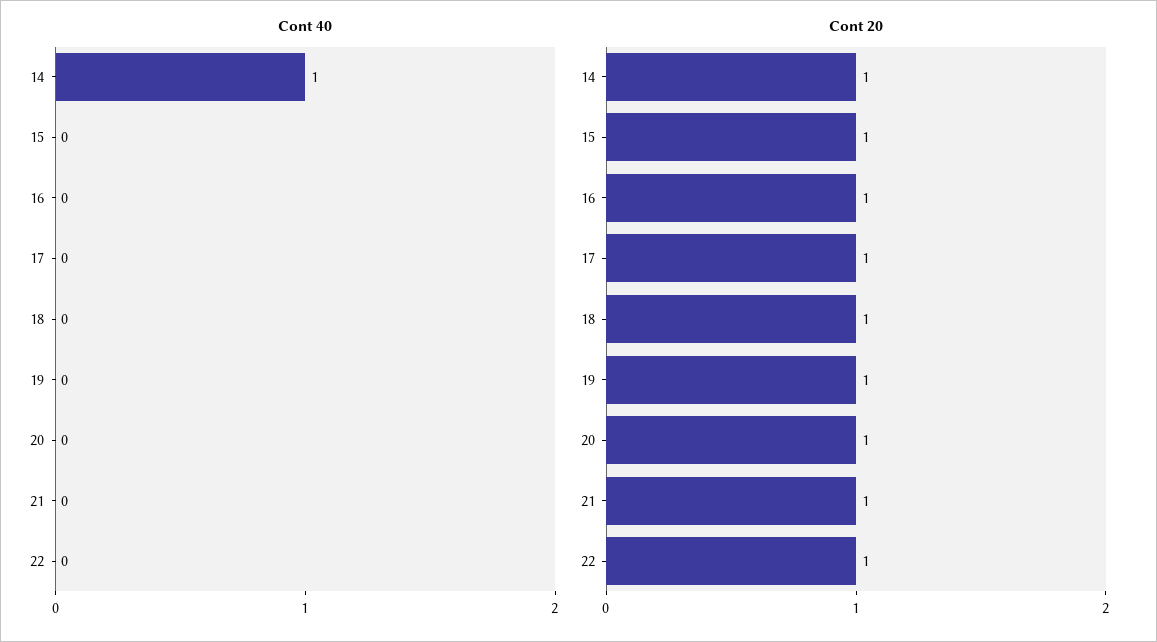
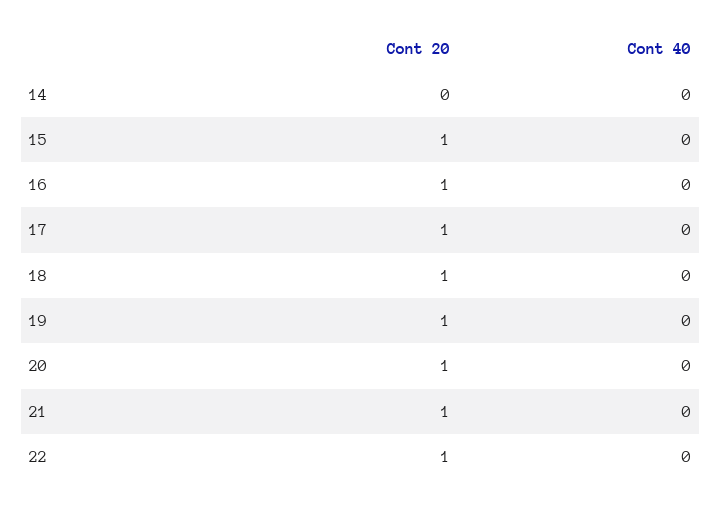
Cont 40, 14: 1 -> 0
Cont 20, 14: 1 -> 0

